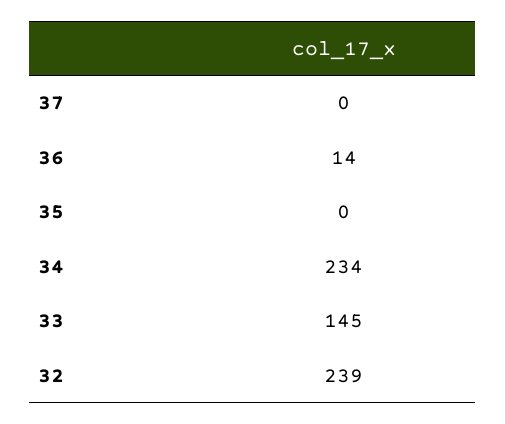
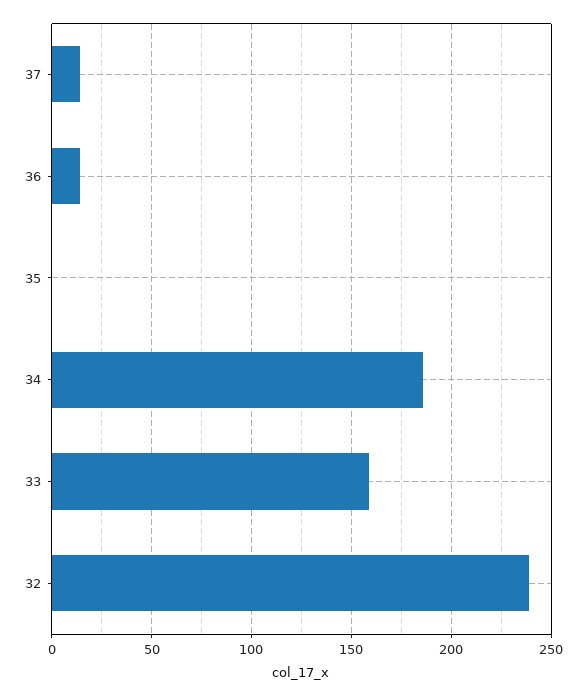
37: 0 -> 15
34: 234 -> 185
33: 145 -> 160

